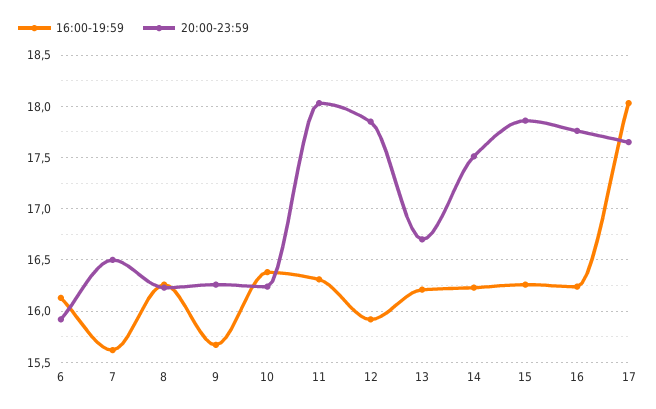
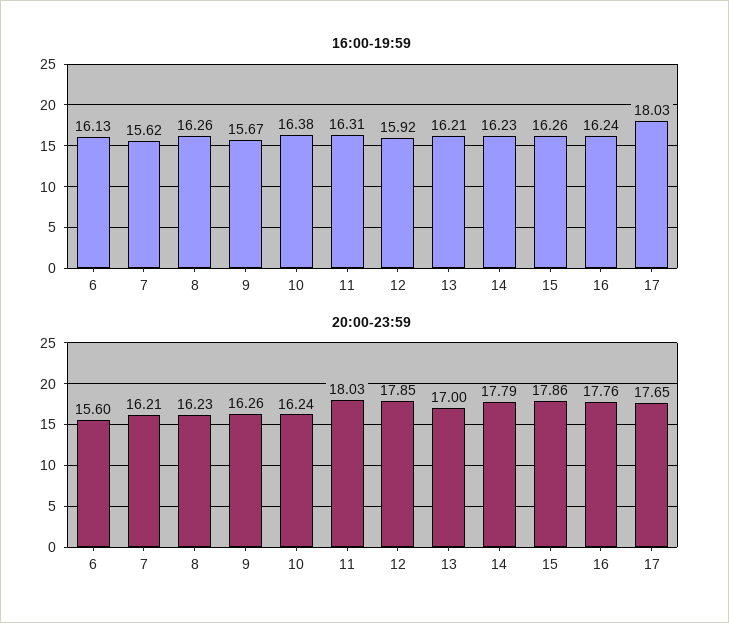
20:00-23:59, 6: 15.9 -> 15.6
20:00-23:59, 7: 16.5 -> 16.21
20:00-23:59, 13: 16.7 -> 17
20:00-23:59, 14: 17.5 -> 17.79

